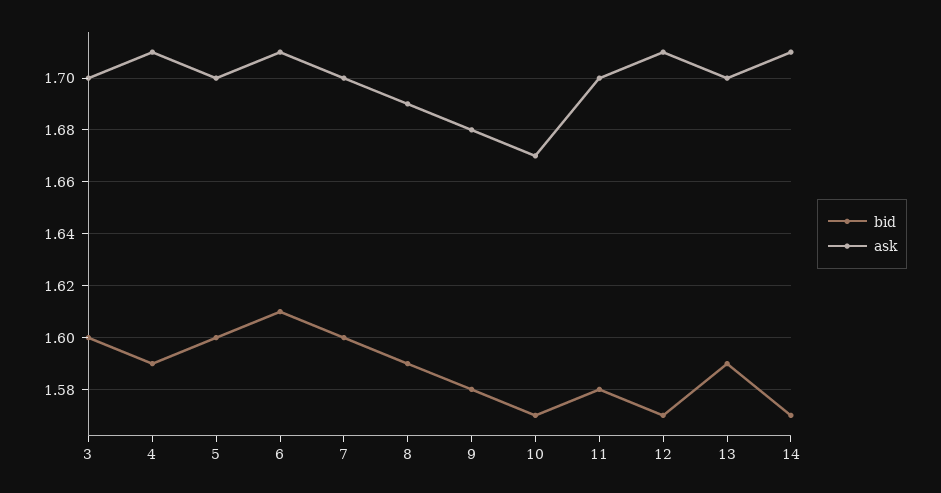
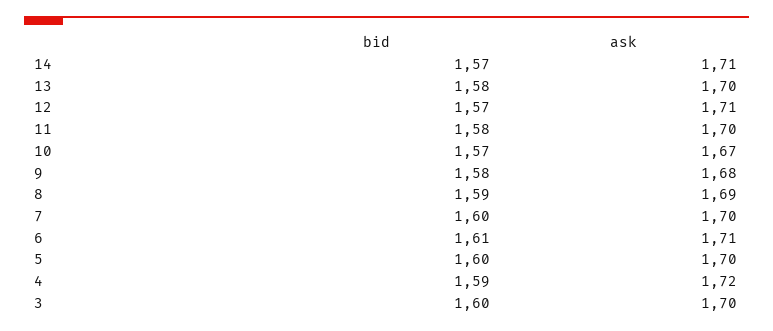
ask, 4: 1.71 -> 1.72
bid, 13: 1.59 -> 1.58

